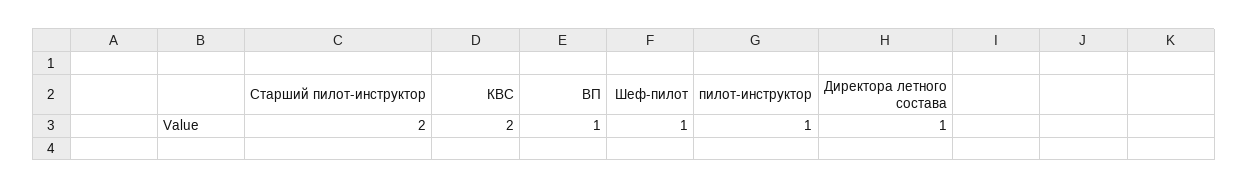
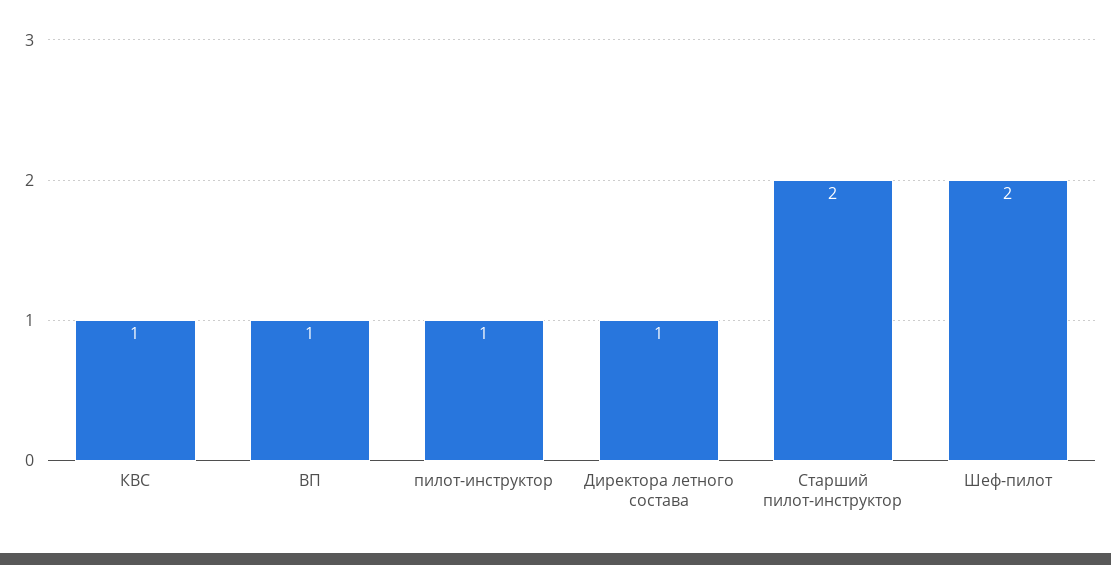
КВС: 2 -> 1
Шеф-пилот: 1 -> 2

